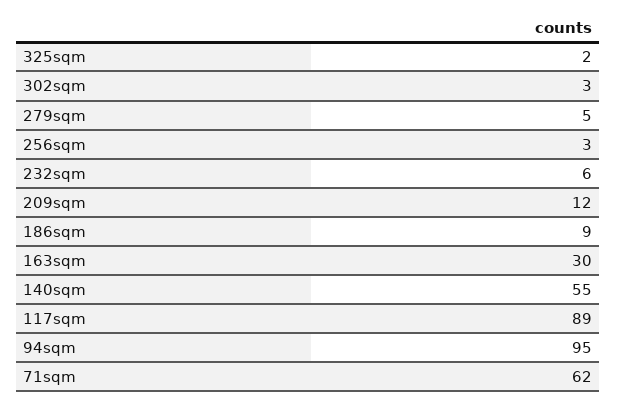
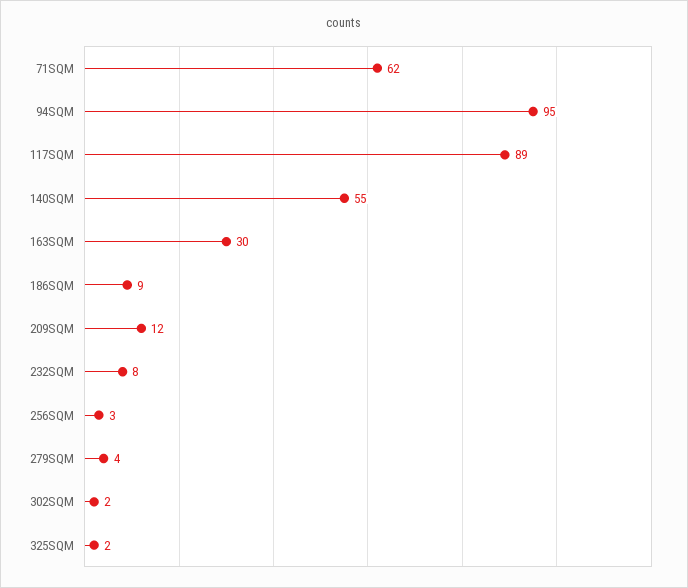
302sqm: 3 -> 2
279sqm: 5 -> 4
232sqm: 6 -> 8

